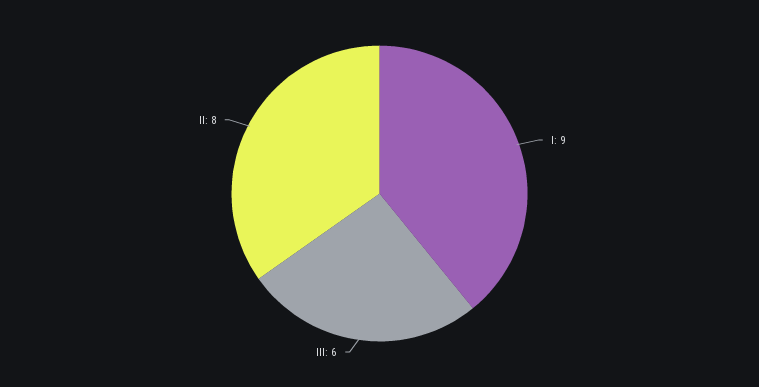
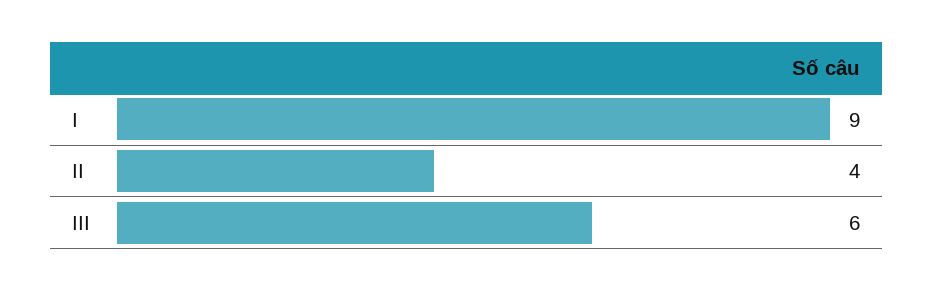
II: 8 -> 4

